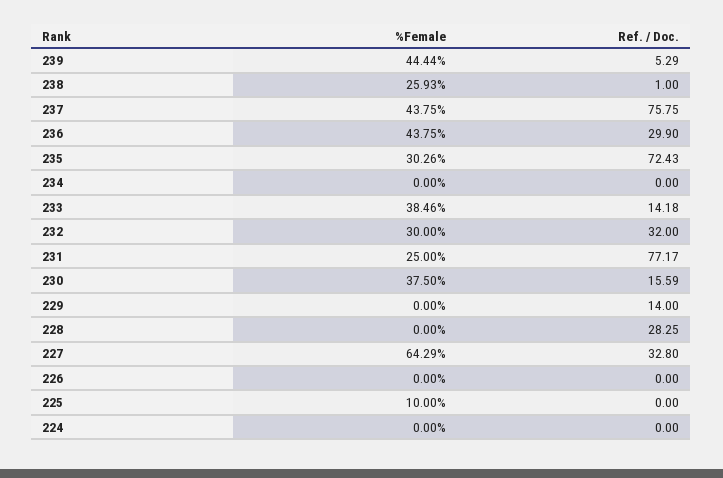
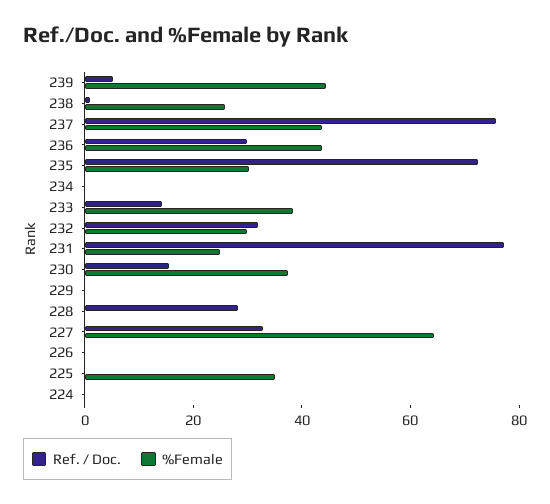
Ref. / Doc., 229: 14 -> 0
%Female, 225: 10 -> 35

